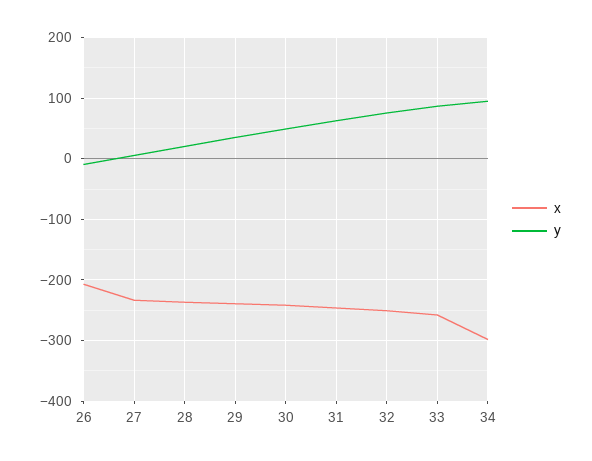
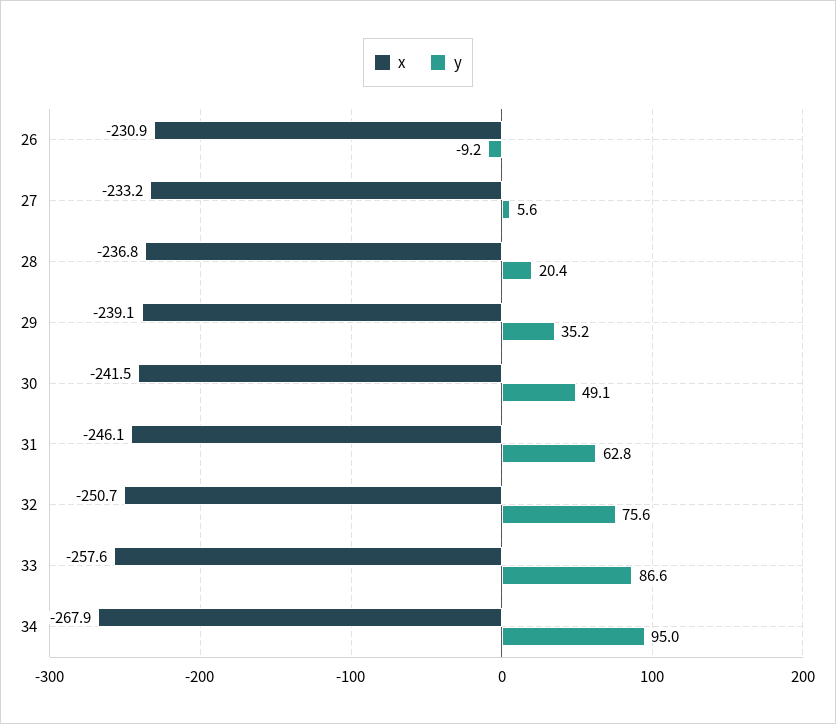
x, 26: -210 -> -230.9
x, 34: -300 -> -267.9

